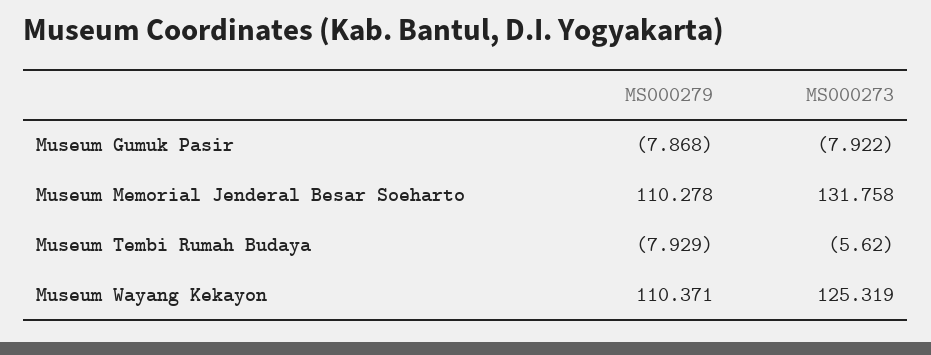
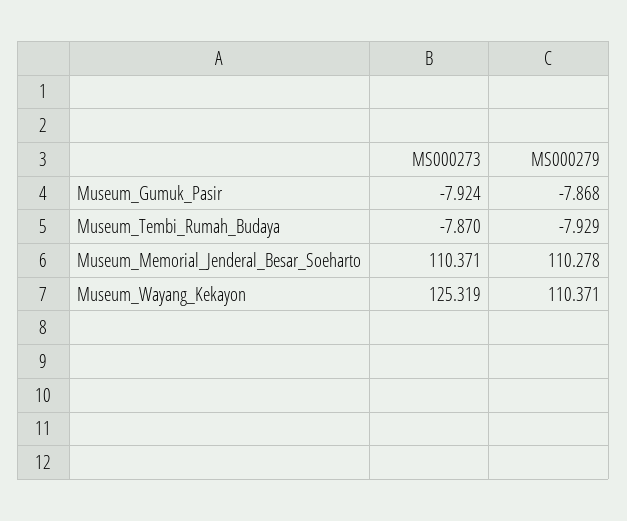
MS000273, Museum Gumuk Pasir: -7.922 -> -7.924
MS000273, Museum Memorial Jenderal Besar Soeharto: 131.758 -> 110.371
MS000273, Museum Tembi Rumah Budaya: -5.62 -> -7.87

